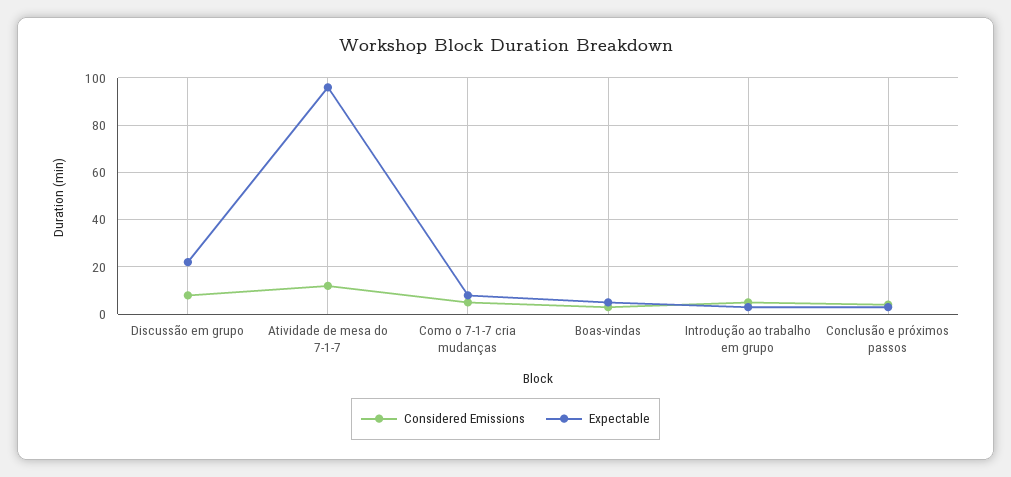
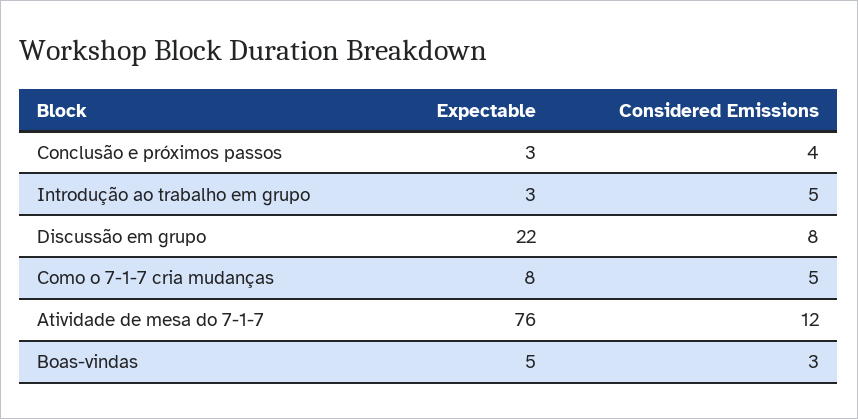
Expectable, Atividade de mesa do 7-1-7: 95 -> 76

